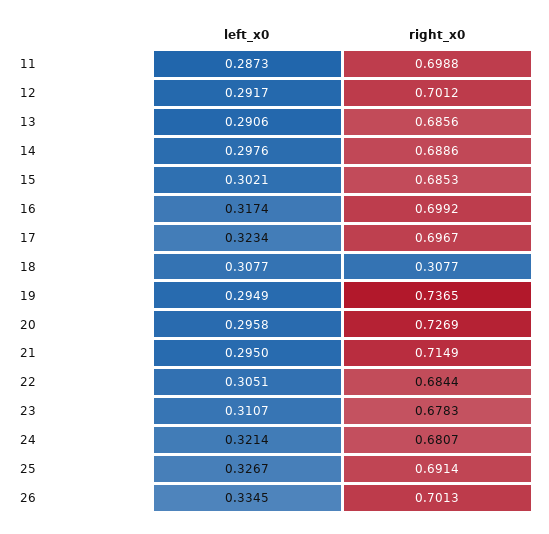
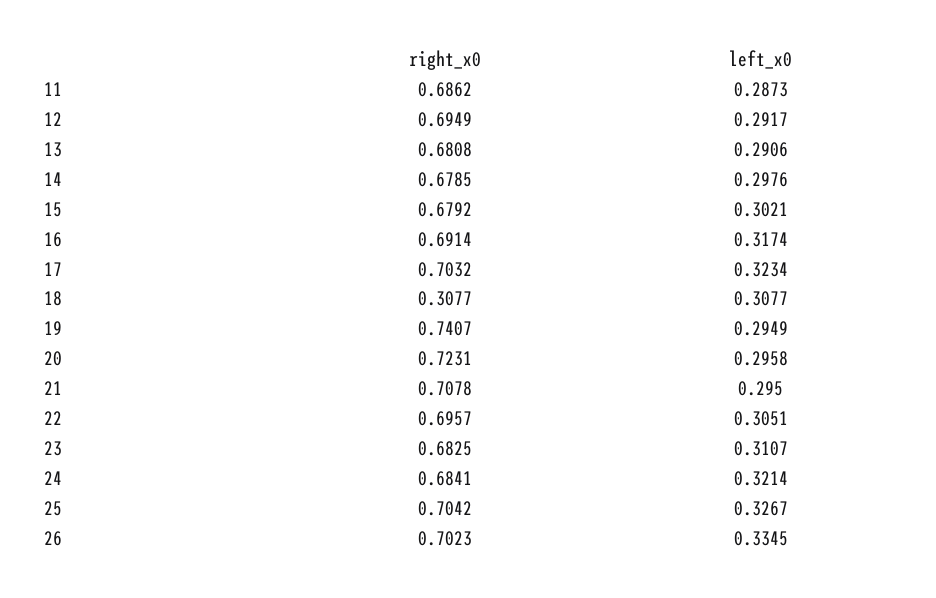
right_x0, 11: 0.6988 -> 0.6862
right_x0, 12: 0.7012 -> 0.6949
right_x0, 13: 0.6856 -> 0.6808
right_x0, 14: 0.6886 -> 0.6785
right_x0, 15: 0.6853 -> 0.6792
right_x0, 16: 0.6992 -> 0.6914
right_x0, 17: 0.6967 -> 0.7032
right_x0, 19: 0.7365 -> 0.7407
right_x0, 20: 0.7269 -> 0.7231
right_x0, 21: 0.7149 -> 0.7078
right_x0, 22: 0.6844 -> 0.6957
right_x0, 23: 0.6783 -> 0.6825
right_x0, 24: 0.6807 -> 0.6841
right_x0, 25: 0.6914 -> 0.7042
right_x0, 26: 0.7013 -> 0.7023

